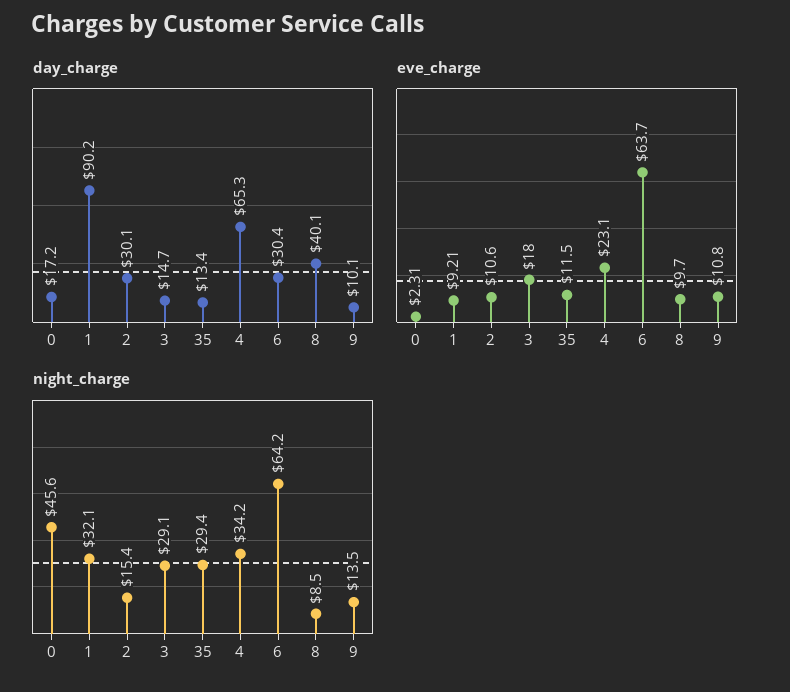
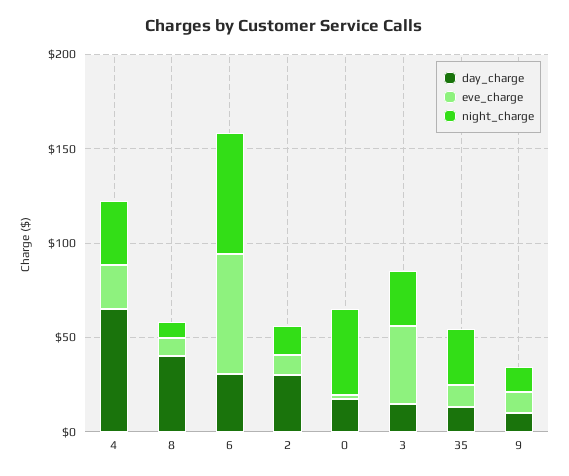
day_charge, 1: 90.2 -> none
eve_charge, 1: 9.21 -> none
eve_charge, 3: 18 -> 40
night_charge, 1: 32.1 -> none

